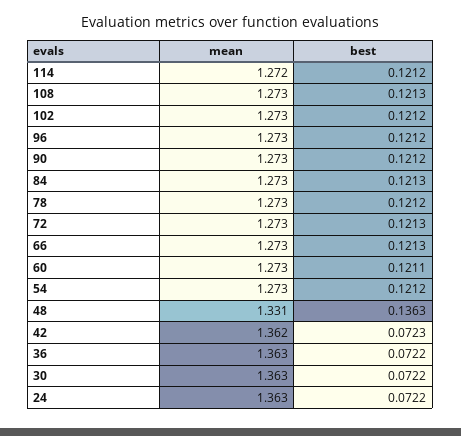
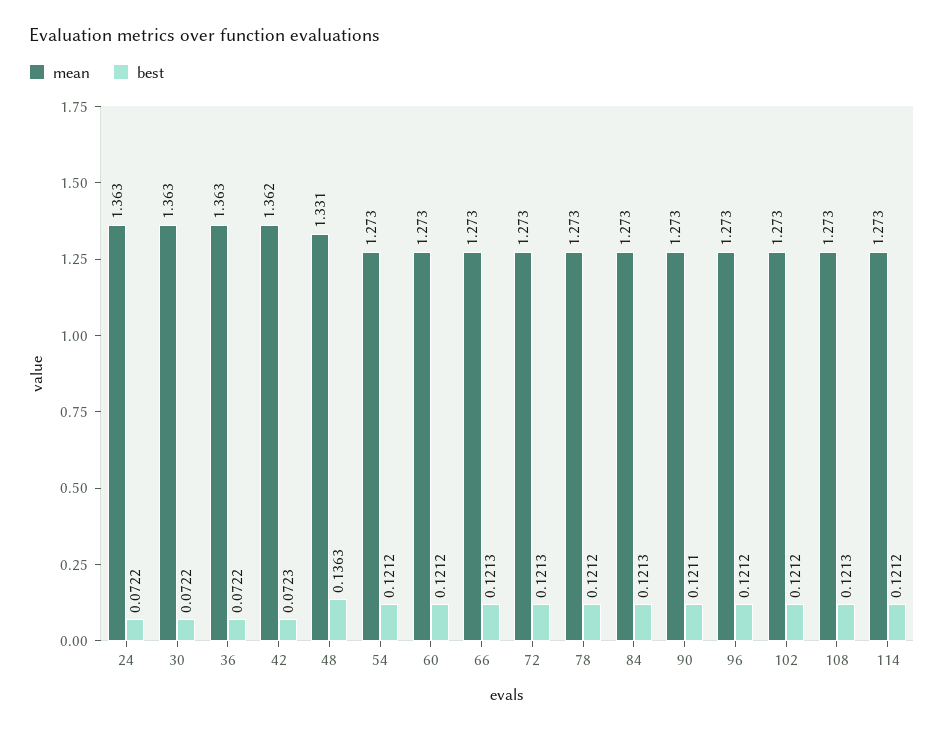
mean, 114: 1.272 -> 1.273
best, 90: 0.1212 -> 0.1211
best, 60: 0.1211 -> 0.1212

